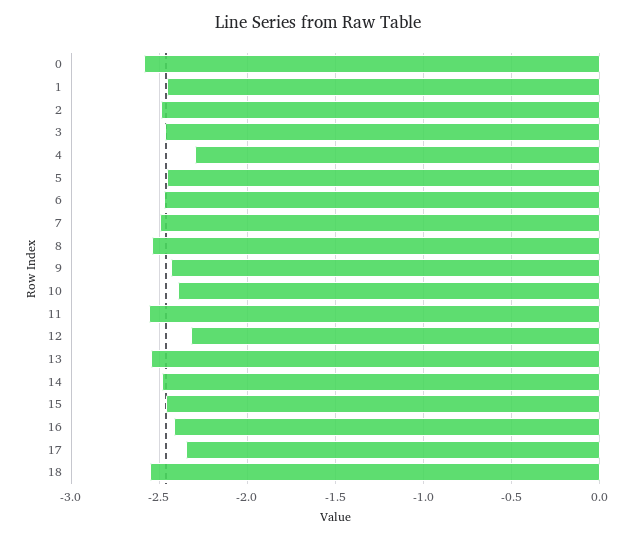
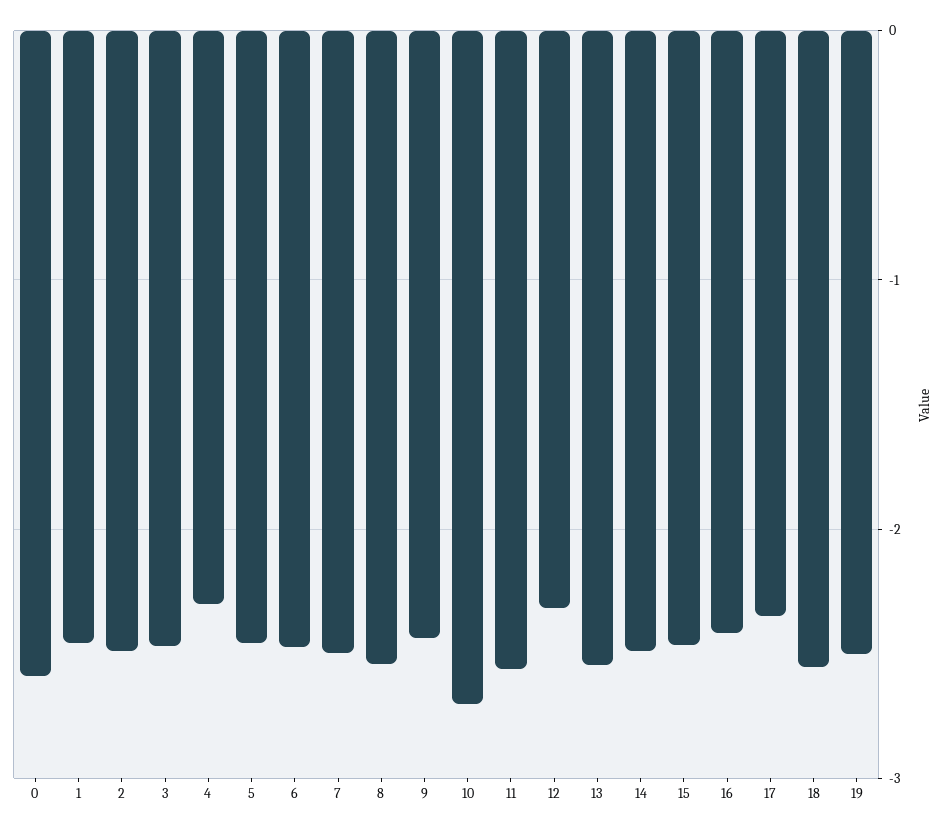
10: -2.4 -> -2.7
19: none -> -2.5

